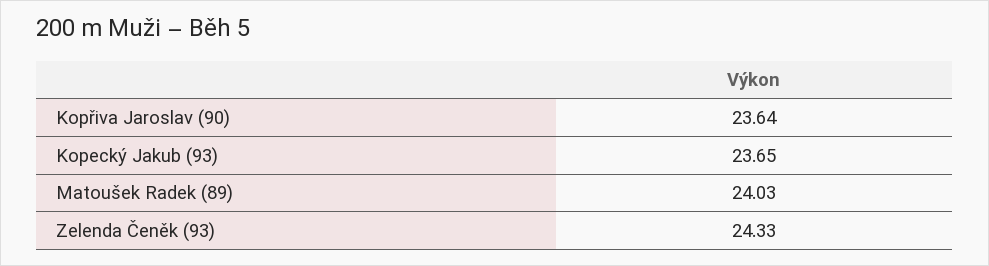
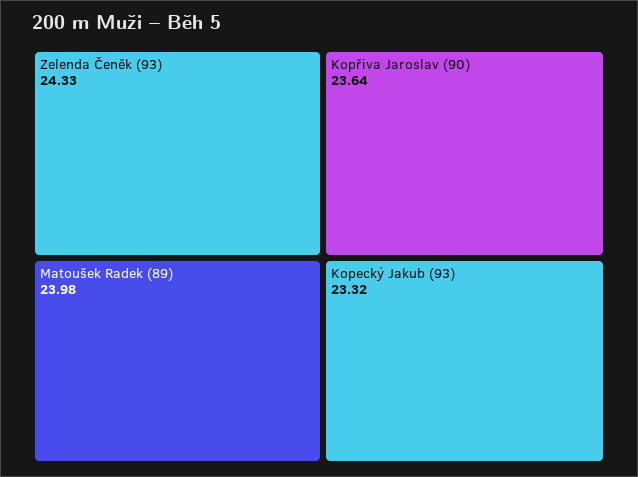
Kopecký Jakub (93): 23.65 -> 23.32
Matoušek Radek (89): 24.03 -> 23.98

